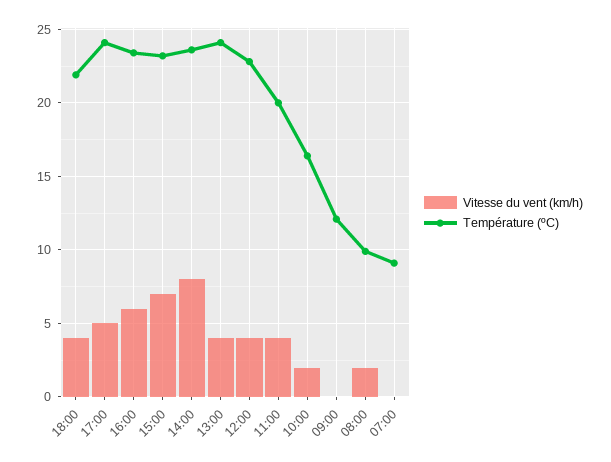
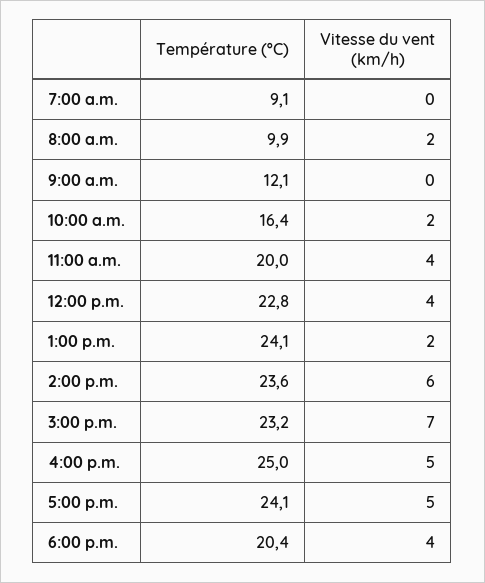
Température (ºC), 18:00: 22 -> 20.4
Vitesse du vent (km/h), 16:00: 6 -> 5
Température (ºC), 16:00: 23.5 -> 25
Vitesse du vent (km/h), 14:00: 8 -> 6
Vitesse du vent (km/h), 13:00: 4 -> 2

